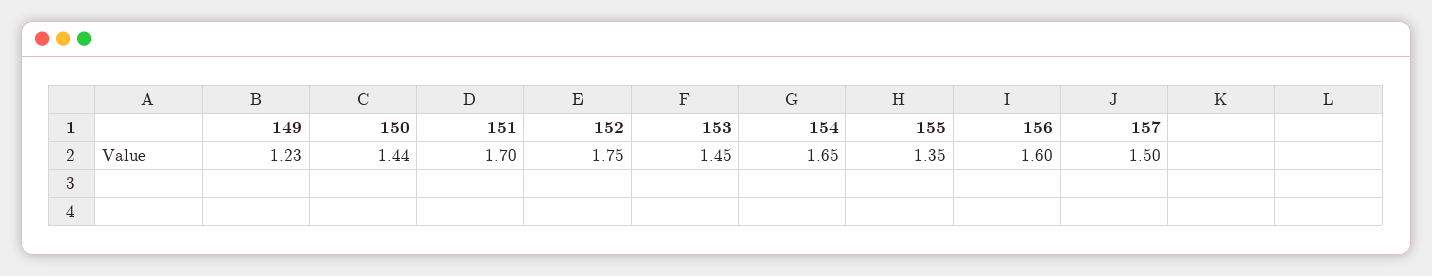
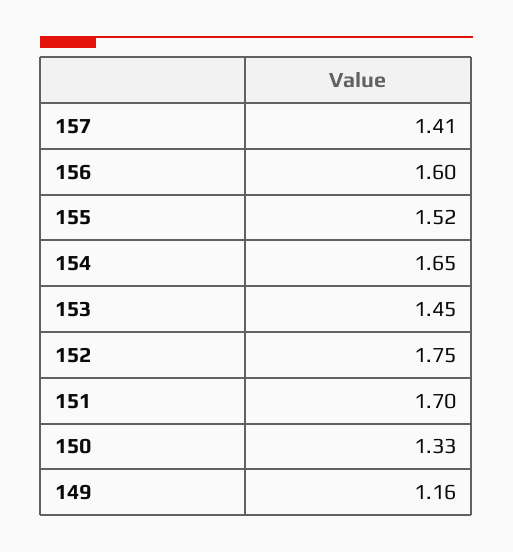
149: 1.23 -> 1.16
150: 1.44 -> 1.33
155: 1.35 -> 1.52
157: 1.5 -> 1.41

